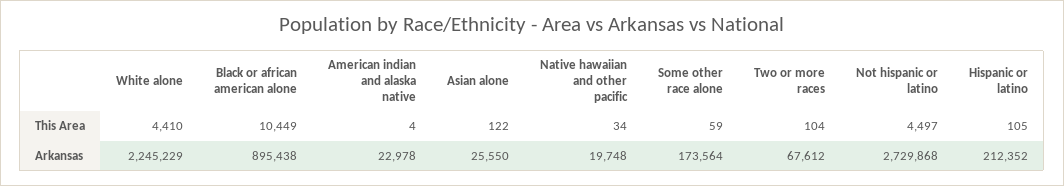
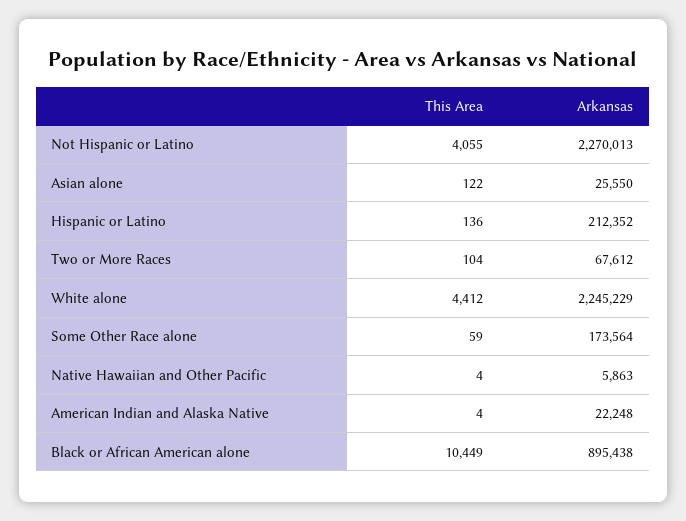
White alone, This Area: 4410 -> 4412
Native hawaiian and other pacific, This Area: 34 -> 4
Not hispanic or latino, This Area: 4497 -> 4055
Hispanic or latino, This Area: 105 -> 136
American indian and alaska native, Arkansas: 22978 -> 22248
Native hawaiian and other pacific, Arkansas: 19748 -> 5863
Not hispanic or latino, Arkansas: 2729868 -> 2270013

